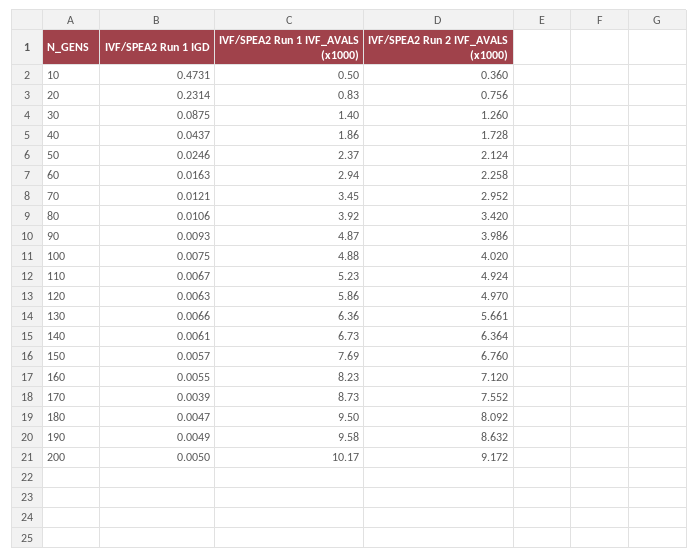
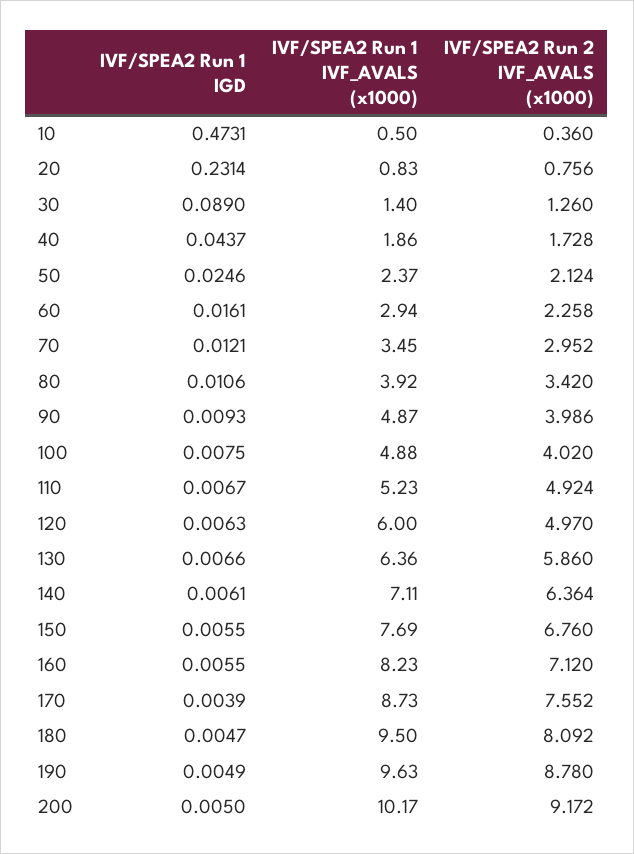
IVF/SPEA2 Run 1 IGD, 30: 0.0875 -> 0.089
IVF/SPEA2 Run 1 IGD, 60: 0.0163 -> 0.0161
IVF/SPEA2 Run 1 IVF_AVALS (x1000), 120: 5.86 -> 6
IVF/SPEA2 Run 2 IVF_AVALS (x1000), 130: 5.661 -> 5.86
IVF/SPEA2 Run 1 IVF_AVALS (x1000), 140: 6.73 -> 7.11
IVF/SPEA2 Run 1 IGD, 150: 0.0057 -> 0.0055
IVF/SPEA2 Run 1 IVF_AVALS (x1000), 190: 9.58 -> 9.63
IVF/SPEA2 Run 2 IVF_AVALS (x1000), 190: 8.632 -> 8.78

